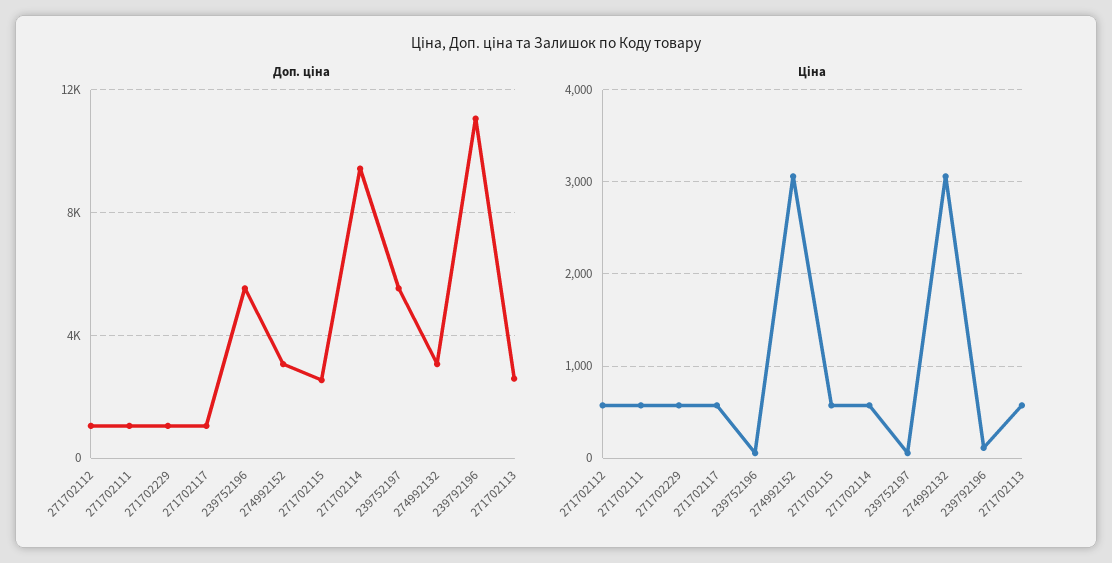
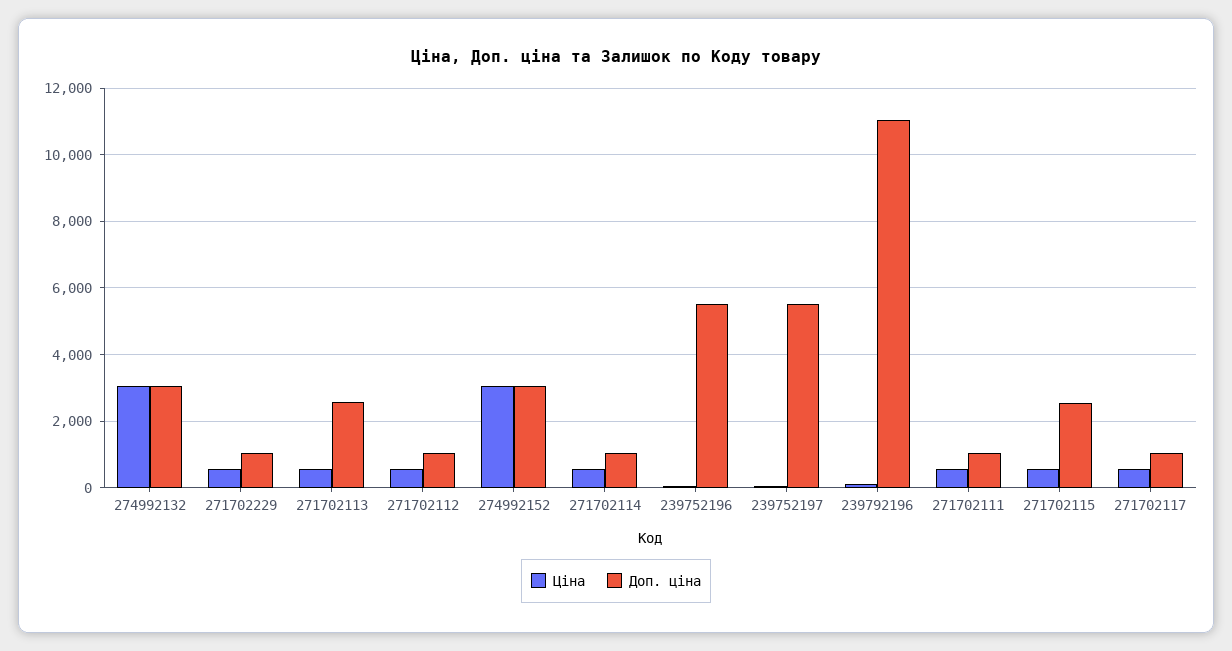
Доп. ціна, 271702114: 9500 -> 1000

